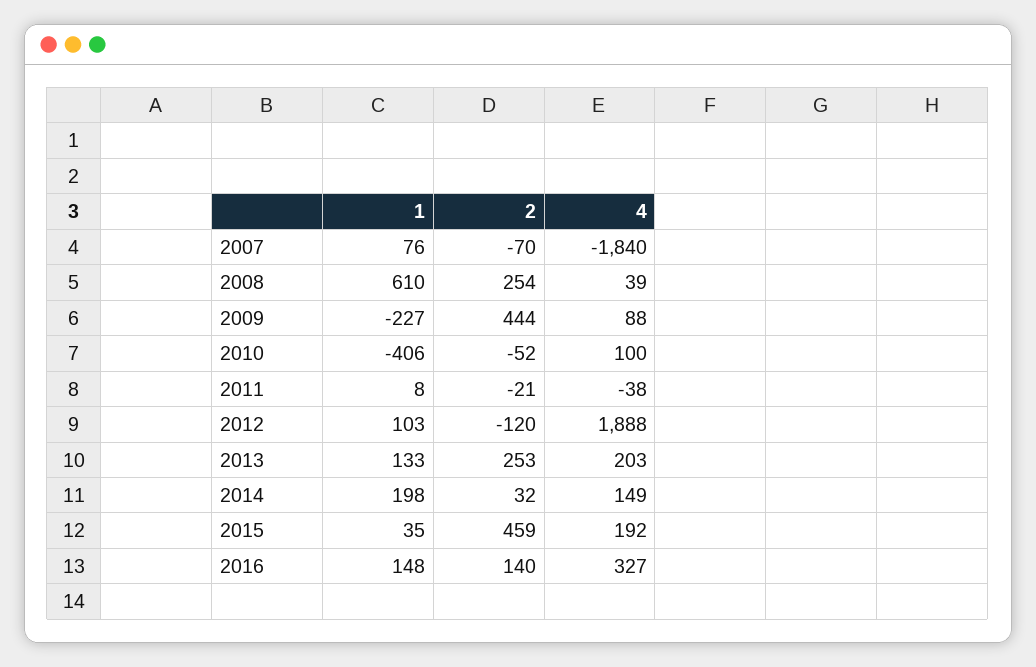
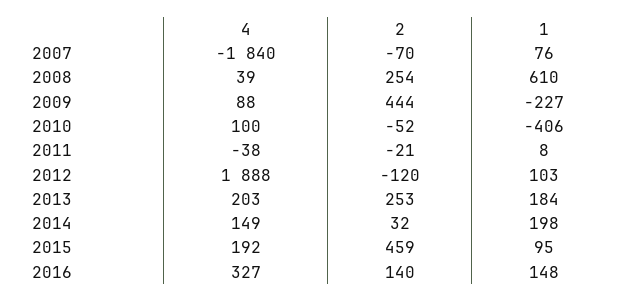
1, 2013: 133 -> 184
1, 2015: 35 -> 95

